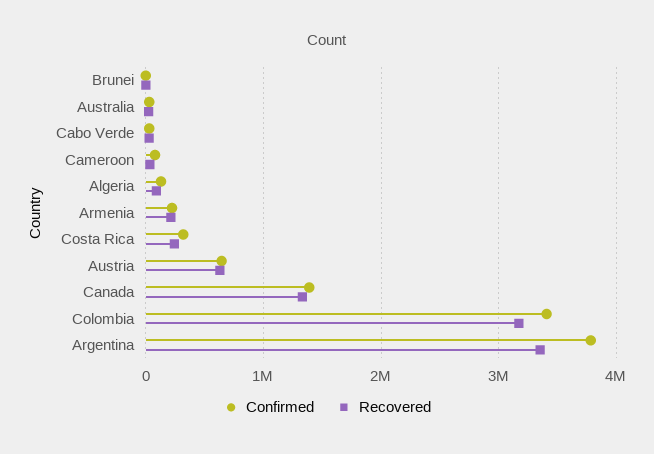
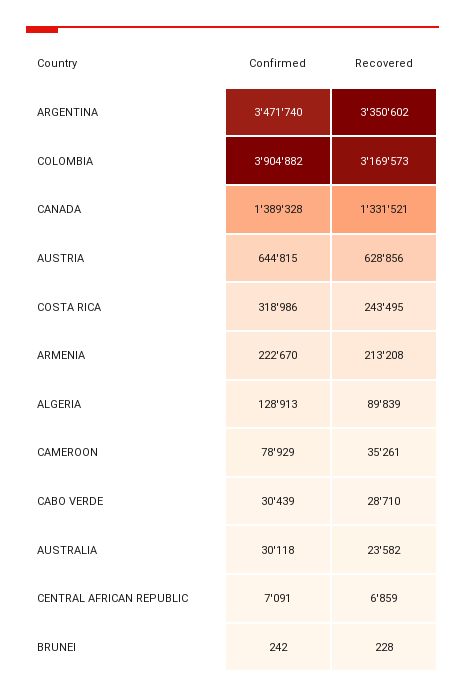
Confirmed, Colombia: 3400000 -> 3904882
Confirmed, Argentina: 3800000 -> 3471740
Confirmed, CENTRAL AFRICAN REPUBLIC: none -> 7091
Recovered, CENTRAL AFRICAN REPUBLIC: none -> 6859

